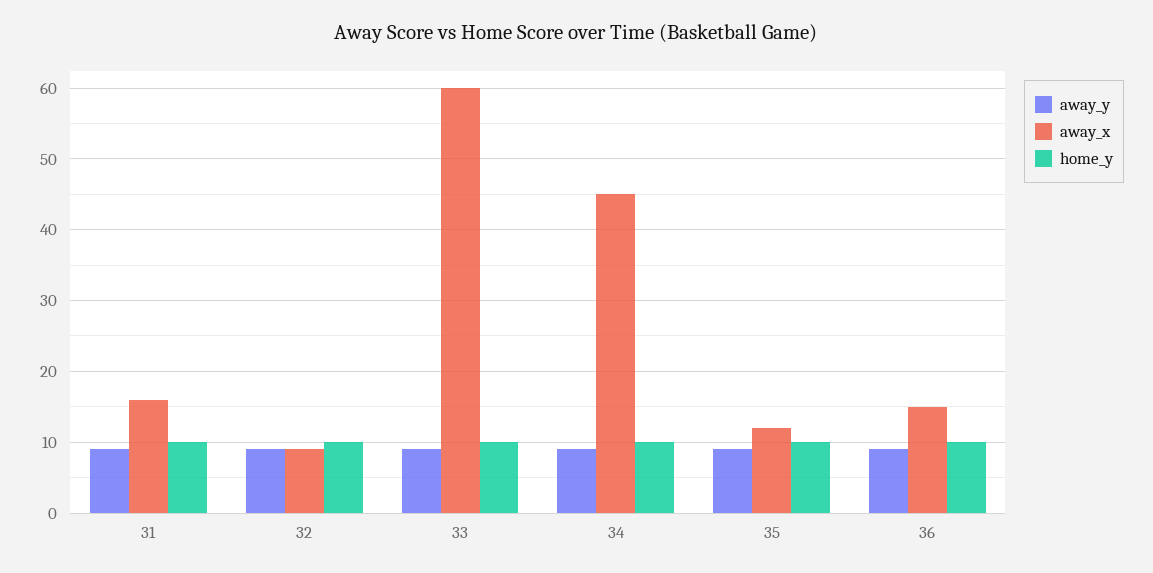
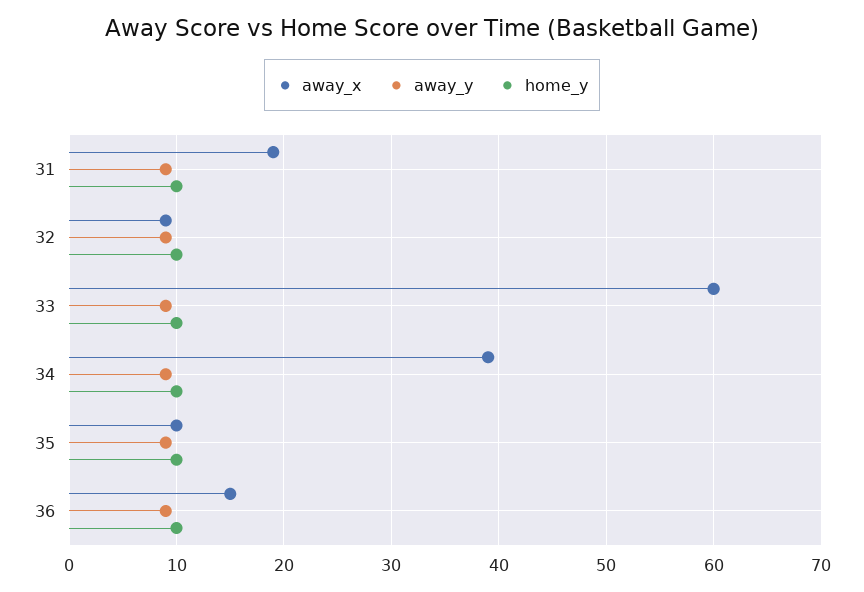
away_x, 31: 16 -> 19
away_x, 34: 45 -> 39
away_x, 35: 12 -> 10

